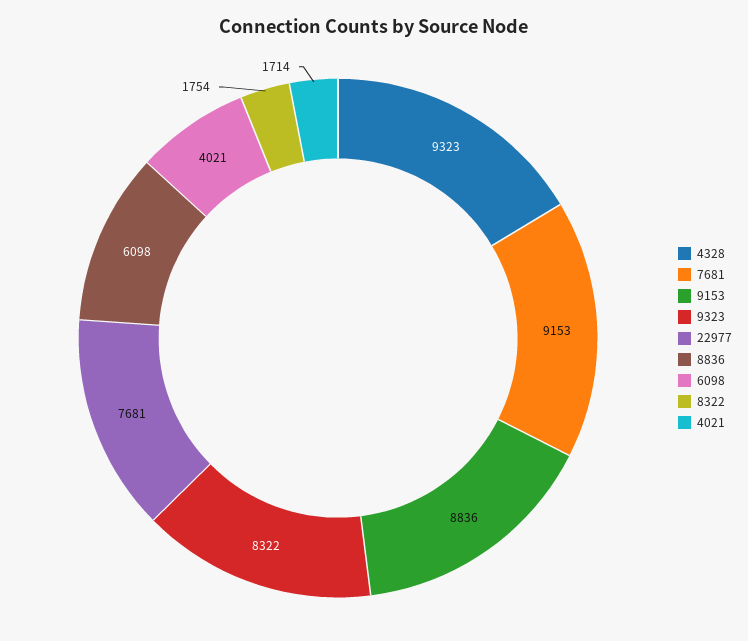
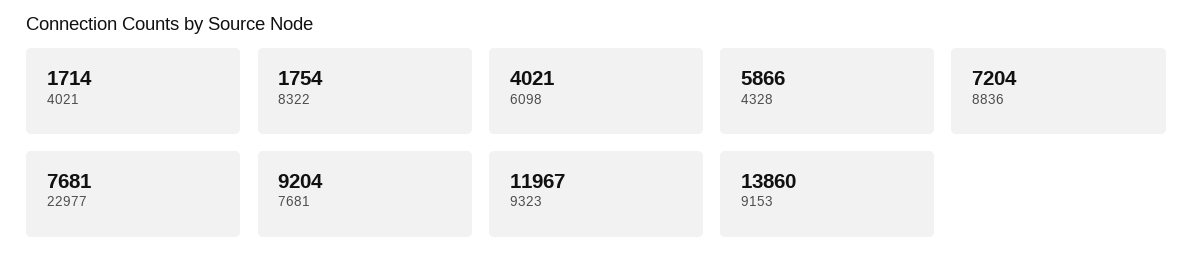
4328: 9323 -> 5866
7681: 9153 -> 9204
9153: 8836 -> 13860
9323: 8322 -> 11967
8836: 6098 -> 7204

